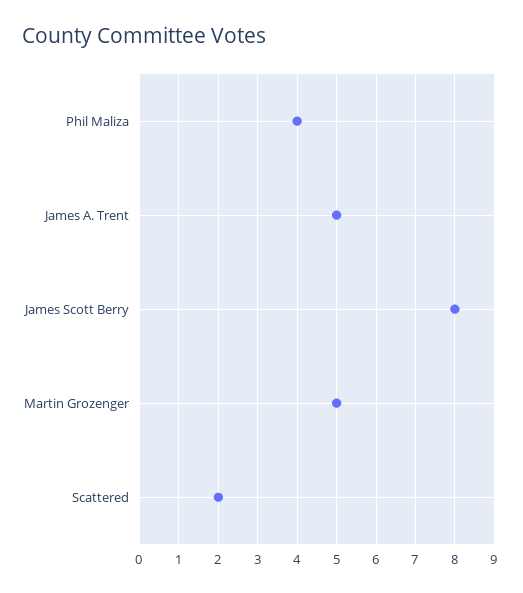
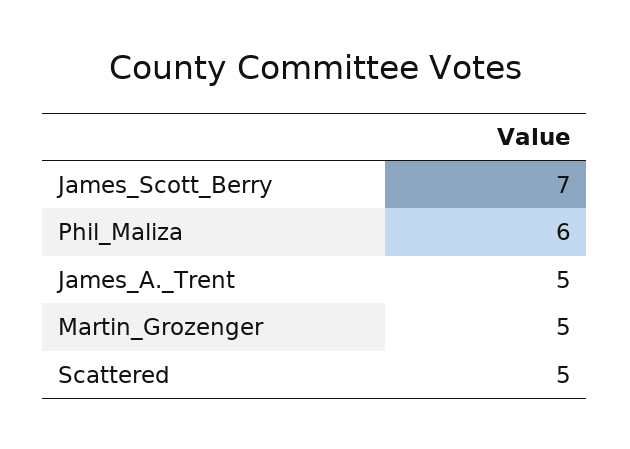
Phil Maliza: 4 -> 6
James Scott Berry: 8 -> 7
Scattered: 2 -> 5

